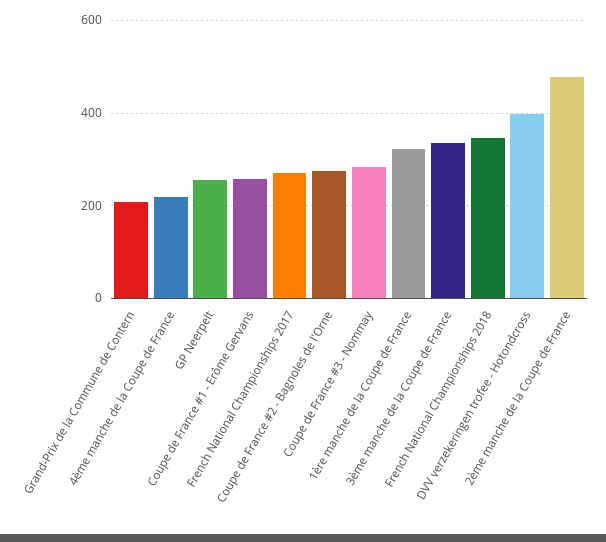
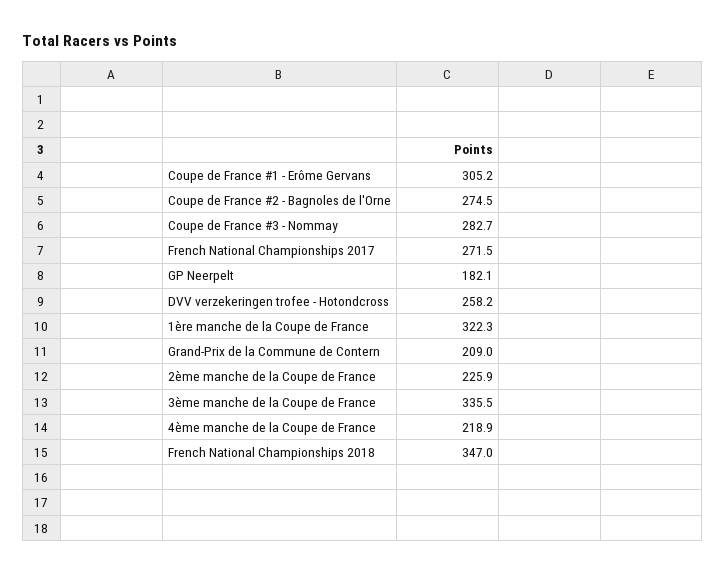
GP Neerpelt: 260 -> 182.1
Coupe de France #1 - Erôme Gervans: 260 -> 305.2
DVV verzekeringen trofee - Hotondcross: 400 -> 258.2
2ème manche de la Coupe de France: 480 -> 225.9

